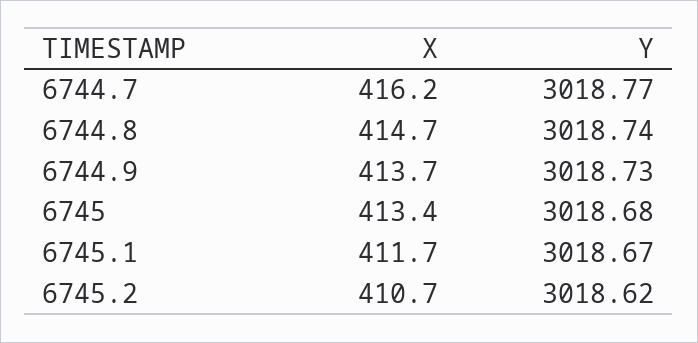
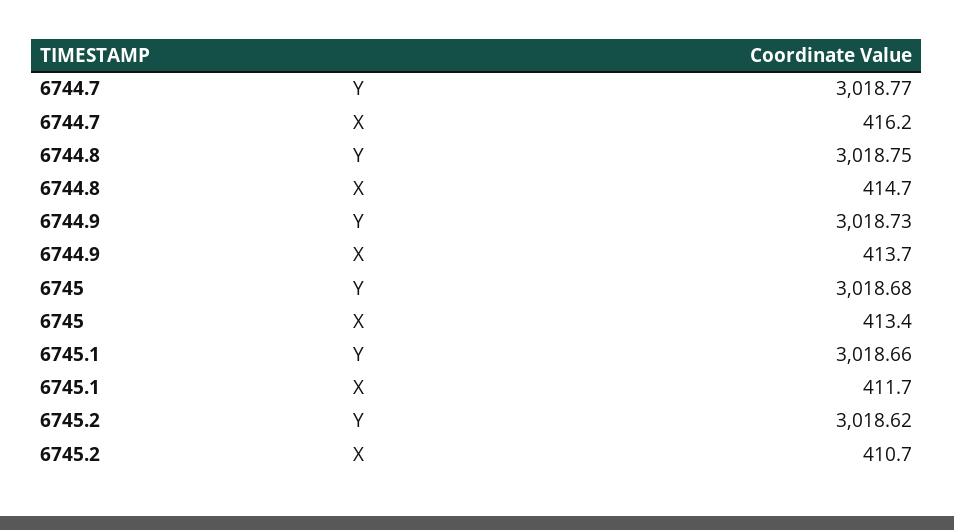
Y, 6744.8: 3018.74 -> 3018.75
Y, 6745.1: 3018.67 -> 3018.66

